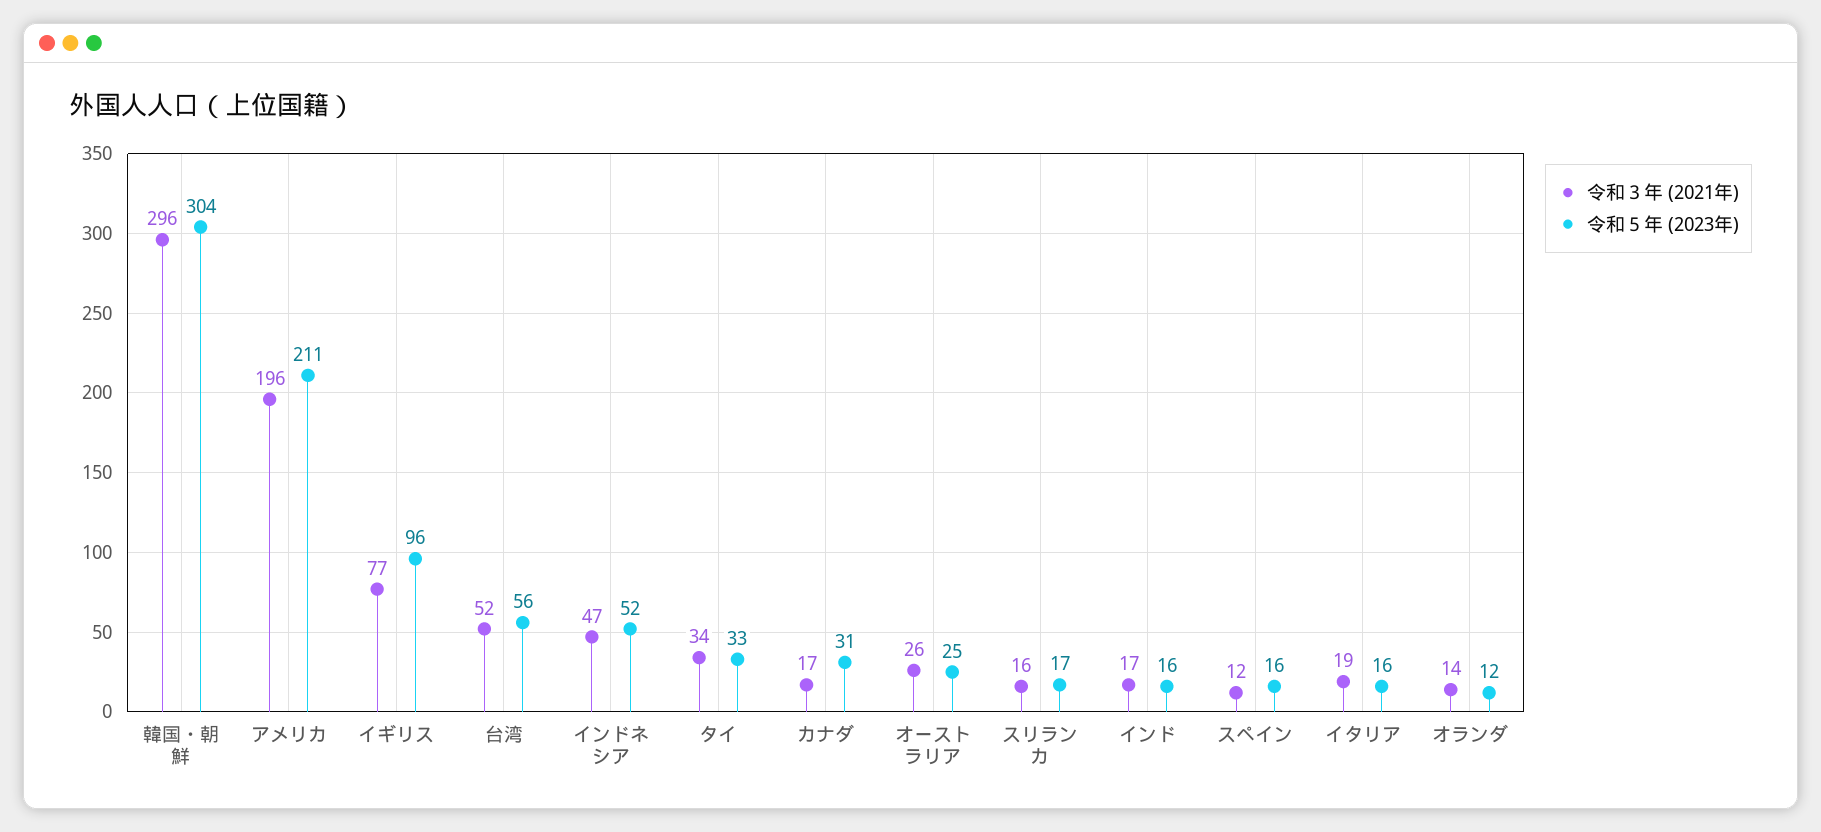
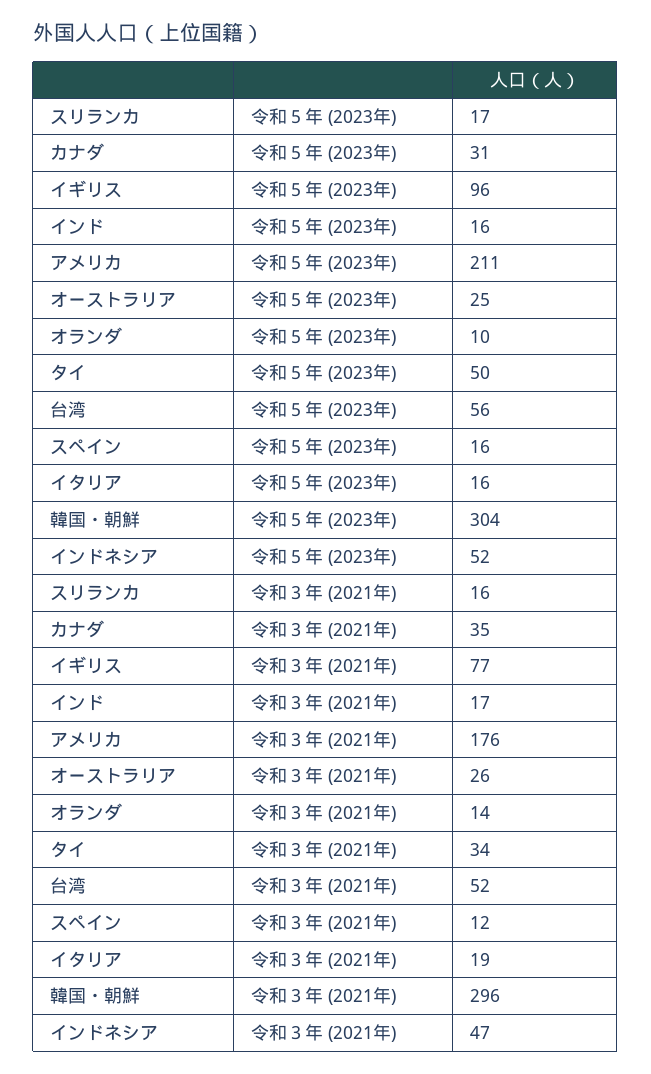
令和３年 (2021年), アメリカ: 196 -> 176
令和５年 (2023年), タイ: 33 -> 50
令和３年 (2021年), カナダ: 17 -> 35
令和５年 (2023年), オランダ: 12 -> 10

